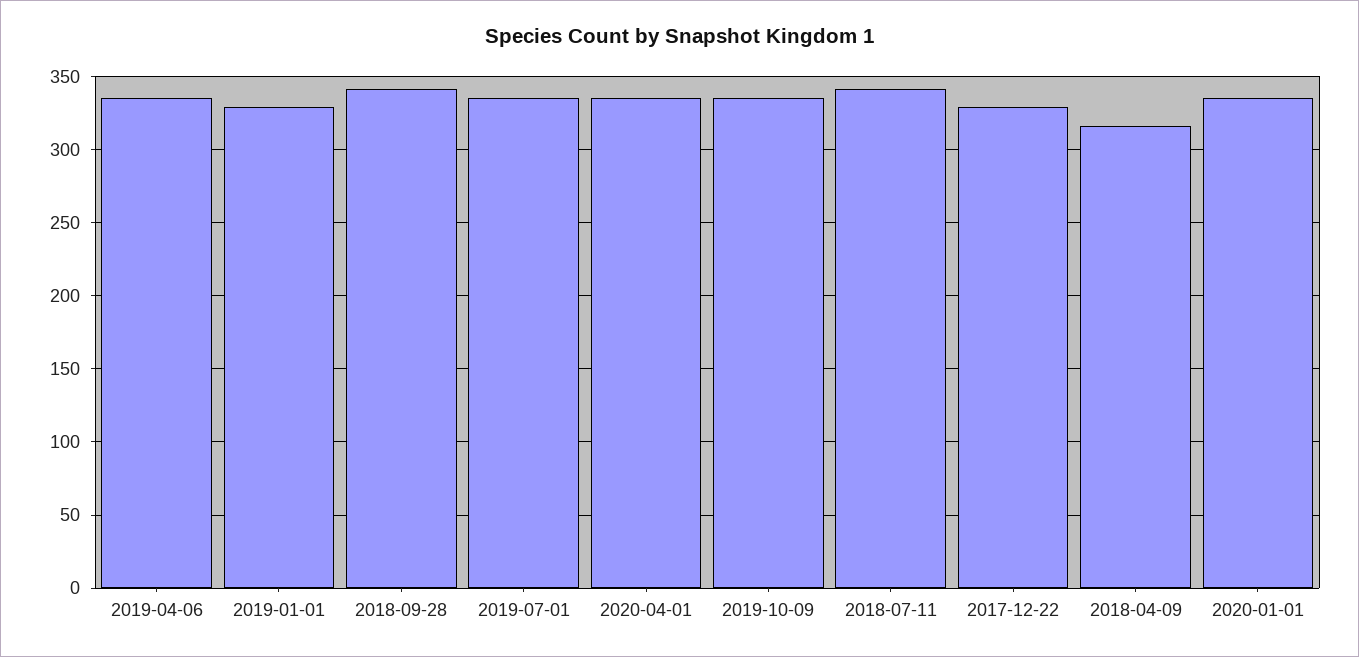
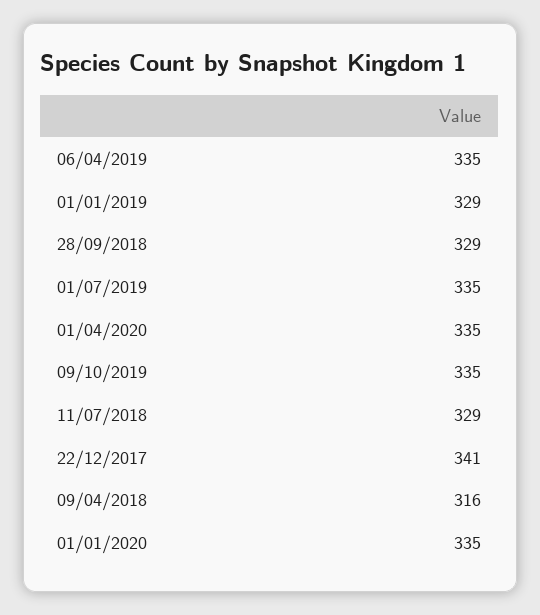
2018-09-28: 340 -> 329
2018-07-11: 340 -> 329
2017-12-22: 330 -> 341

